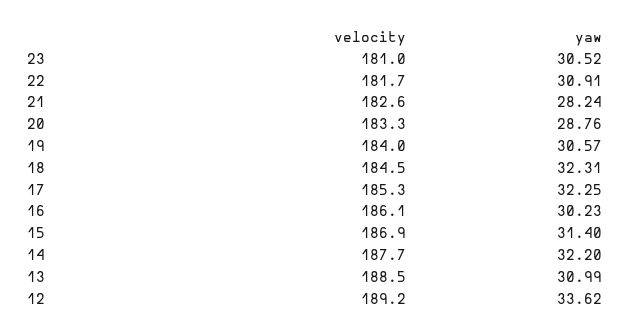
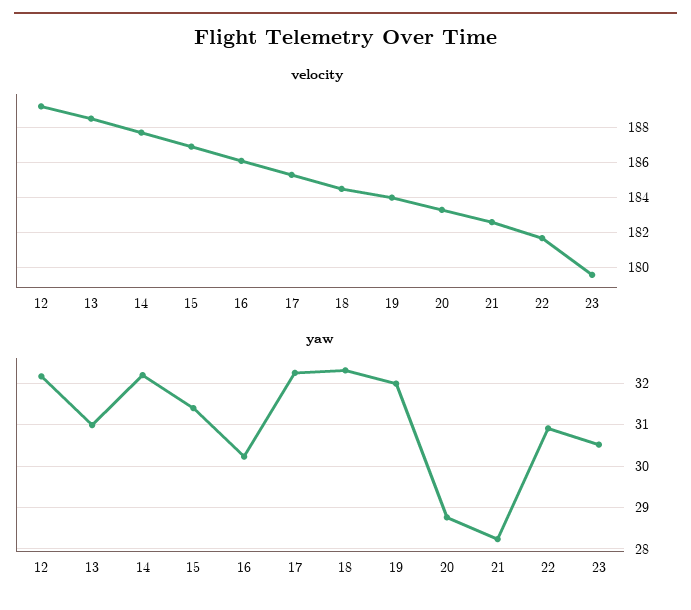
velocity, 23: 181 -> 179.5
yaw, 19: 30.57 -> 32
yaw, 12: 33.62 -> 32.2

